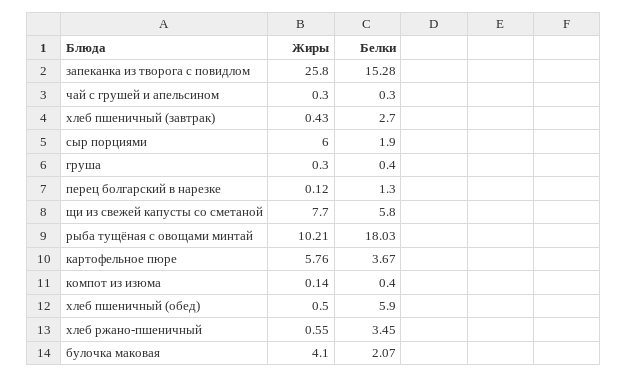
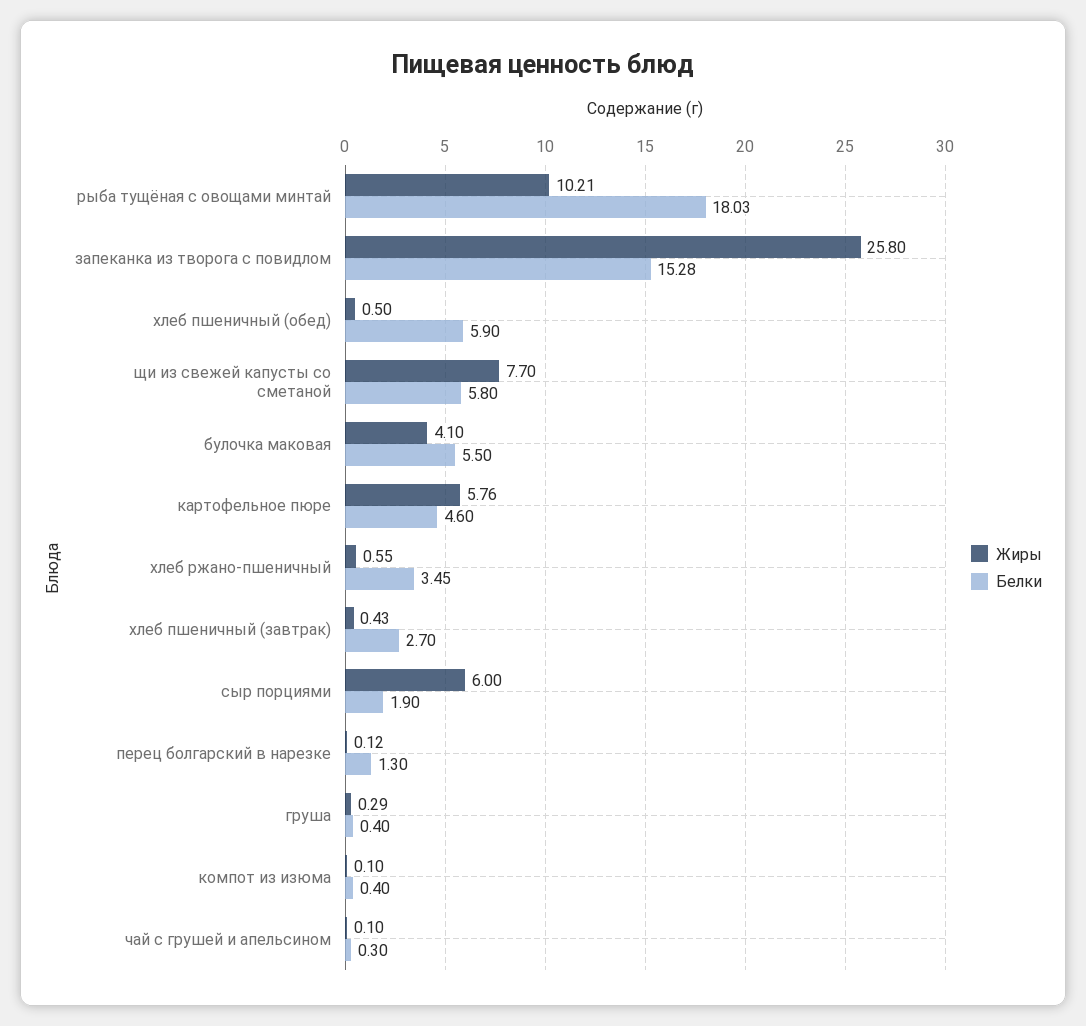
Жиры, чай с грушей и апельсином: 0.3 -> 0.1
Жиры, груша: 0.3 -> 0.29
Белки, картофельное пюре: 3.67 -> 4.6
Жиры, компот из изюма: 0.14 -> 0.1
Белки, булочка маковая: 2.07 -> 5.5

